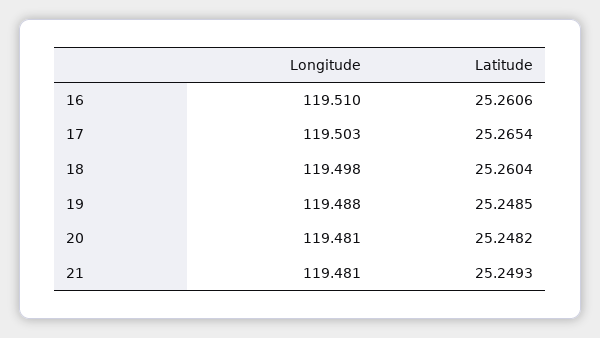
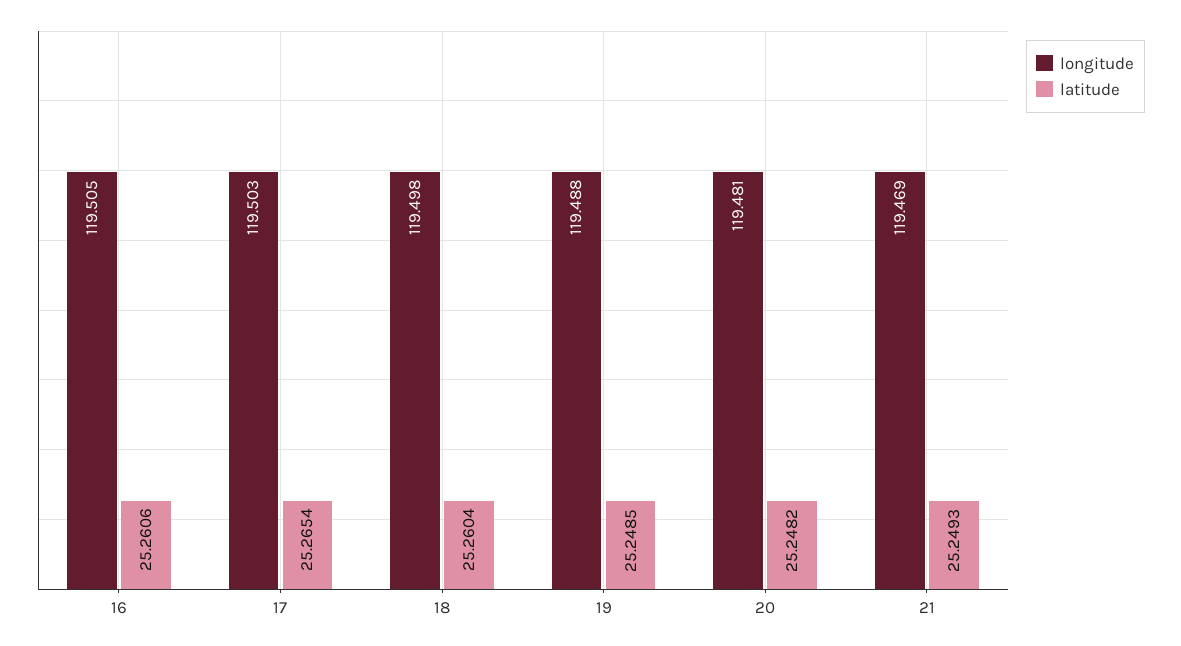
Longitude, 16: 119.51 -> 119.505
Longitude, 21: 119.481 -> 119.469

